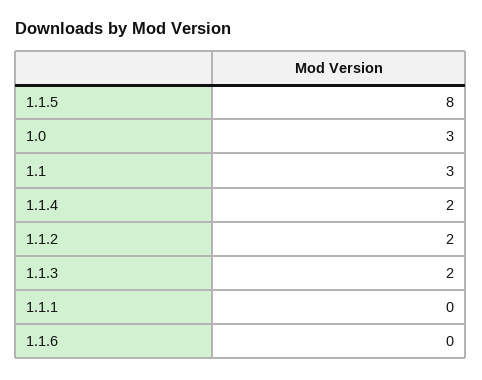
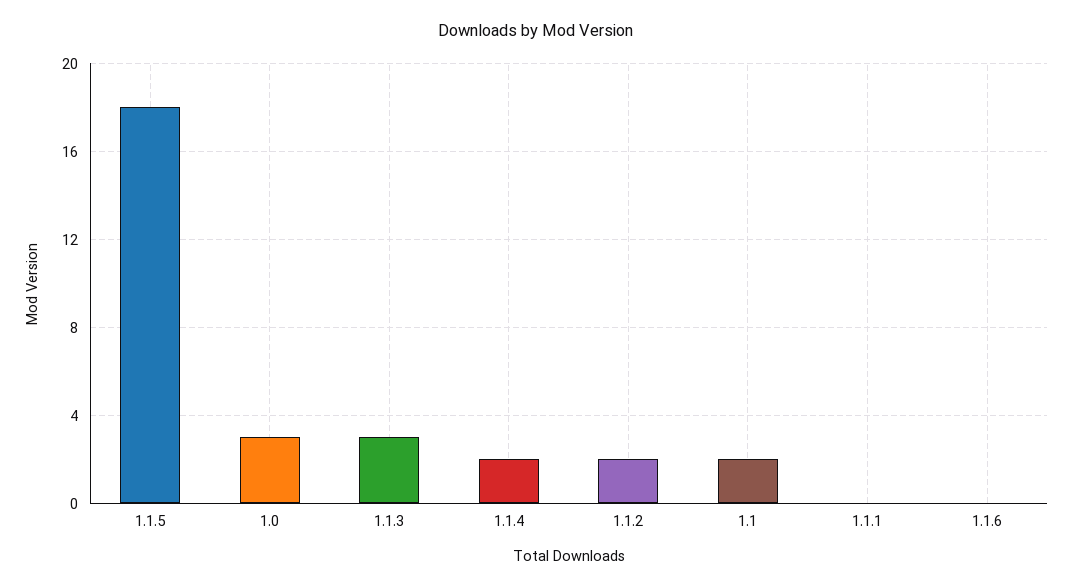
1.1.5: 8 -> 18
1.1: 3 -> 2
1.1.3: 2 -> 3

